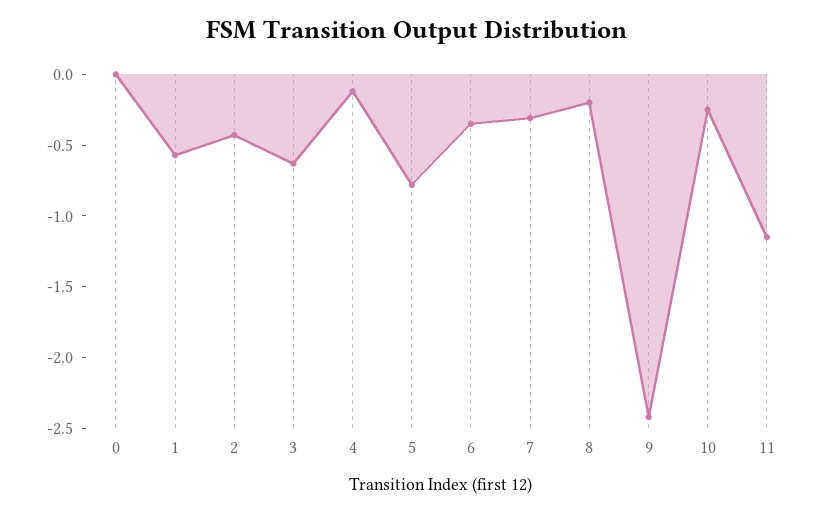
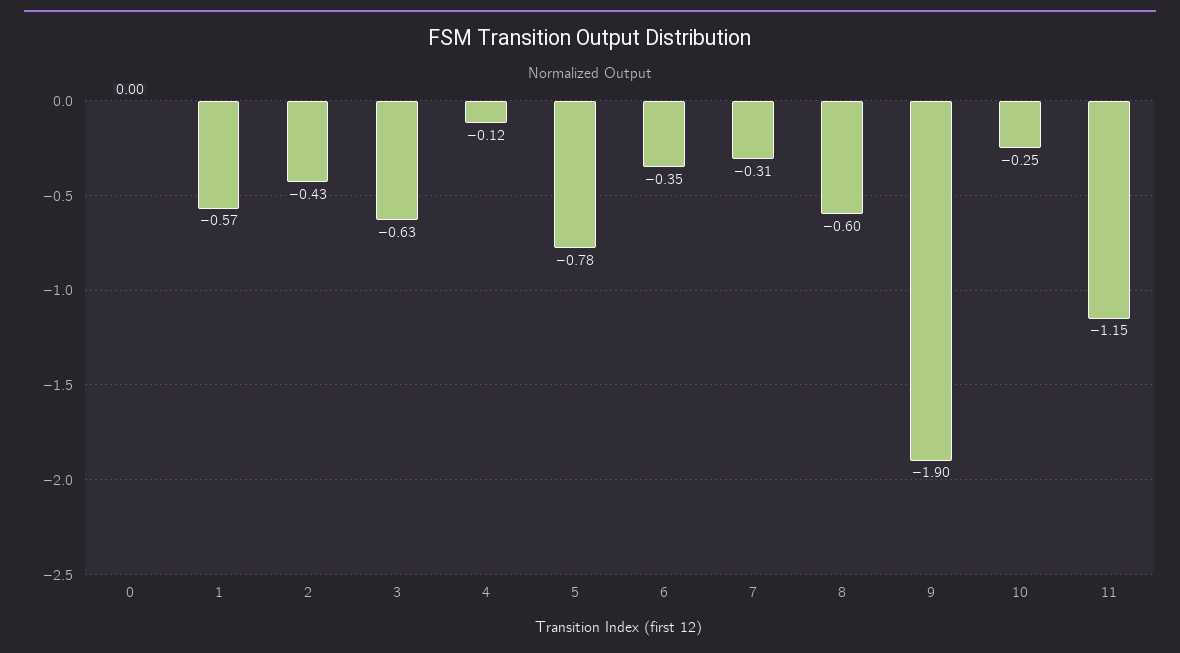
8: -0.2 -> -0.6
9: -2.4 -> -1.9

